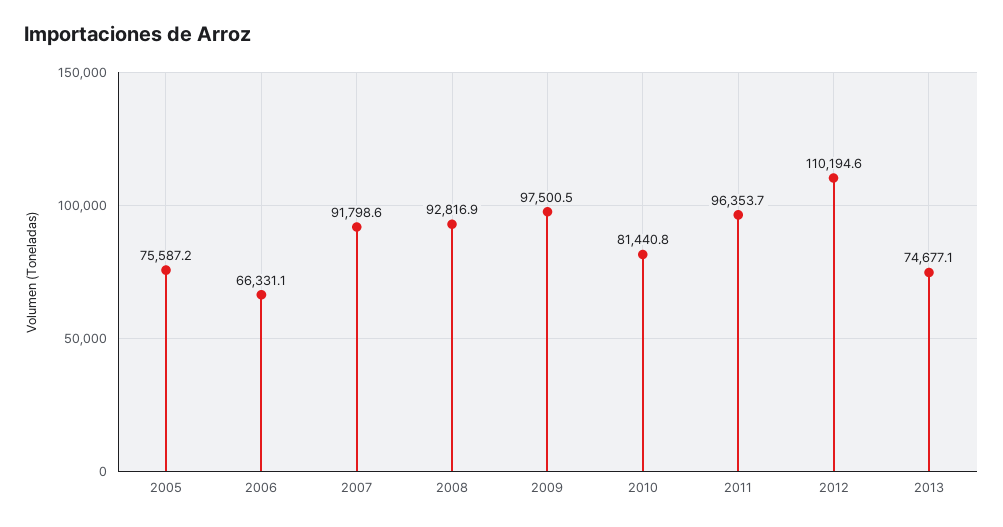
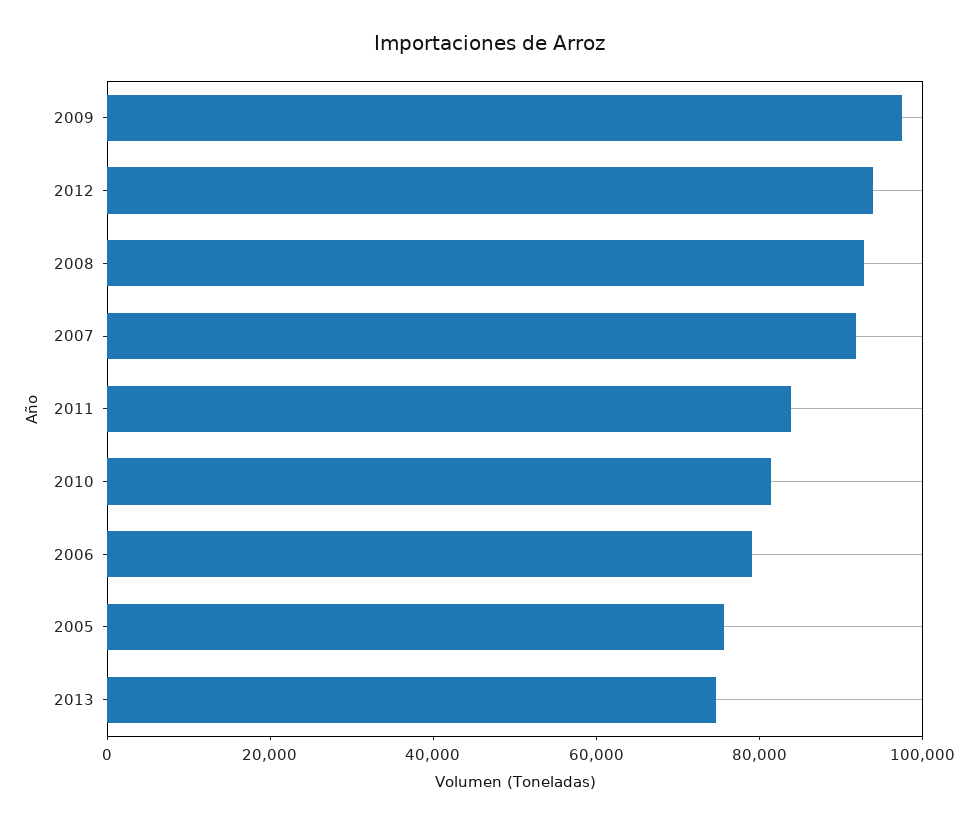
2006: 66331.1 -> 80000
2011: 96353.7 -> 85000
2012: 110194.6 -> 95000

